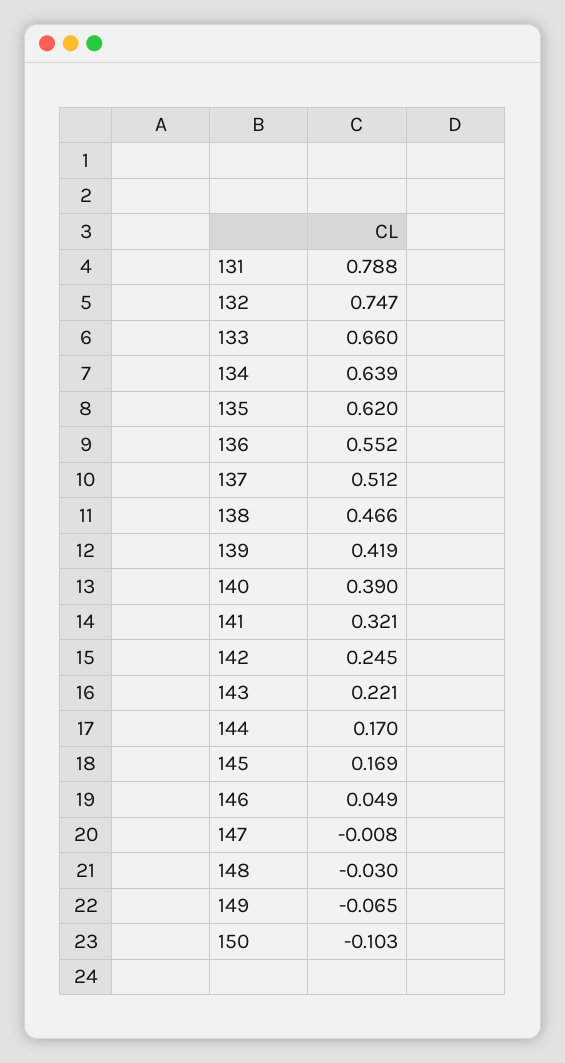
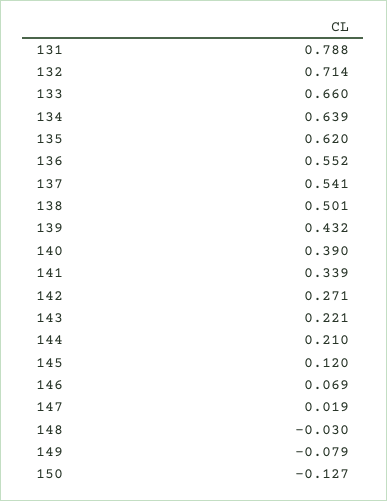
132: 0.747 -> 0.714
137: 0.512 -> 0.541
138: 0.466 -> 0.501
139: 0.419 -> 0.432
141: 0.321 -> 0.339
142: 0.245 -> 0.271
144: 0.17 -> 0.21
145: 0.169 -> 0.12
146: 0.049 -> 0.069
147: -0.008 -> 0.019
149: -0.065 -> -0.079
150: -0.103 -> -0.127

